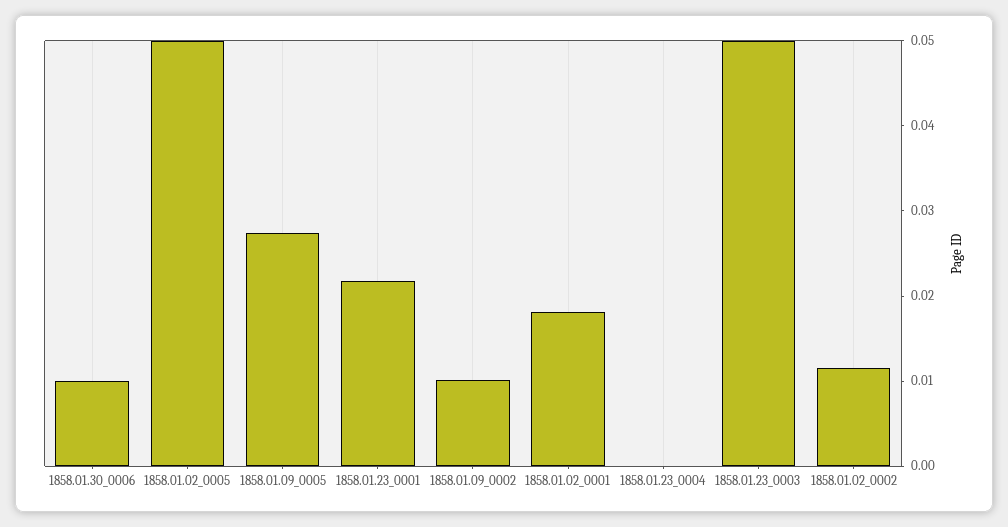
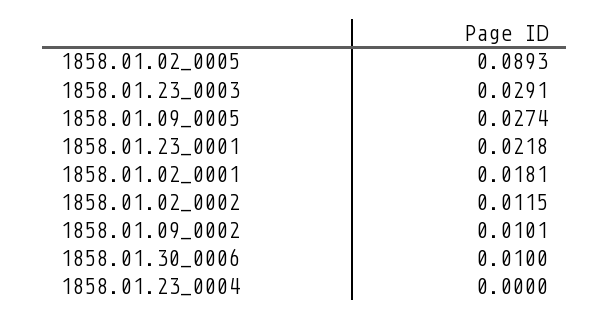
1858.01.02_0005: 0.05 -> 0.0893
1858.01.23_0003: 0.05 -> 0.0291

